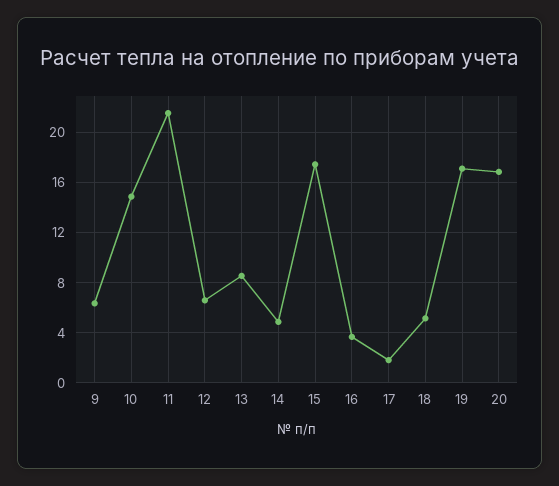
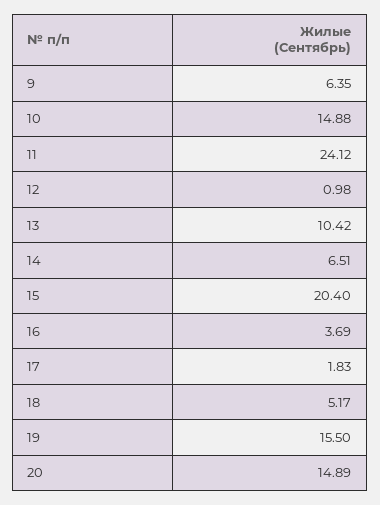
11: 21.5 -> 24.12
12: 6.5 -> 0.98
13: 8.5 -> 10.42
14: 5 -> 6.51
15: 17.5 -> 20.4
19: 17 -> 15.5
20: 17 -> 14.89

